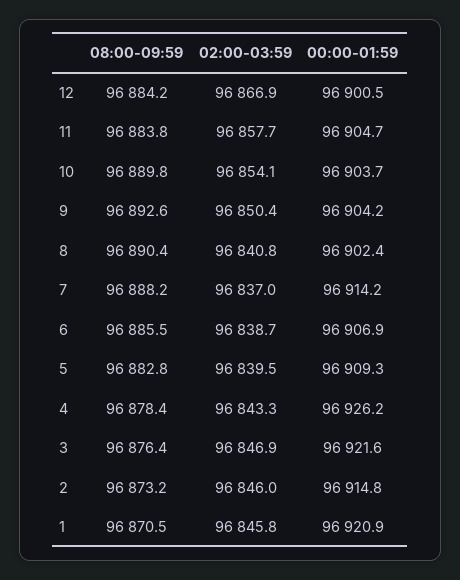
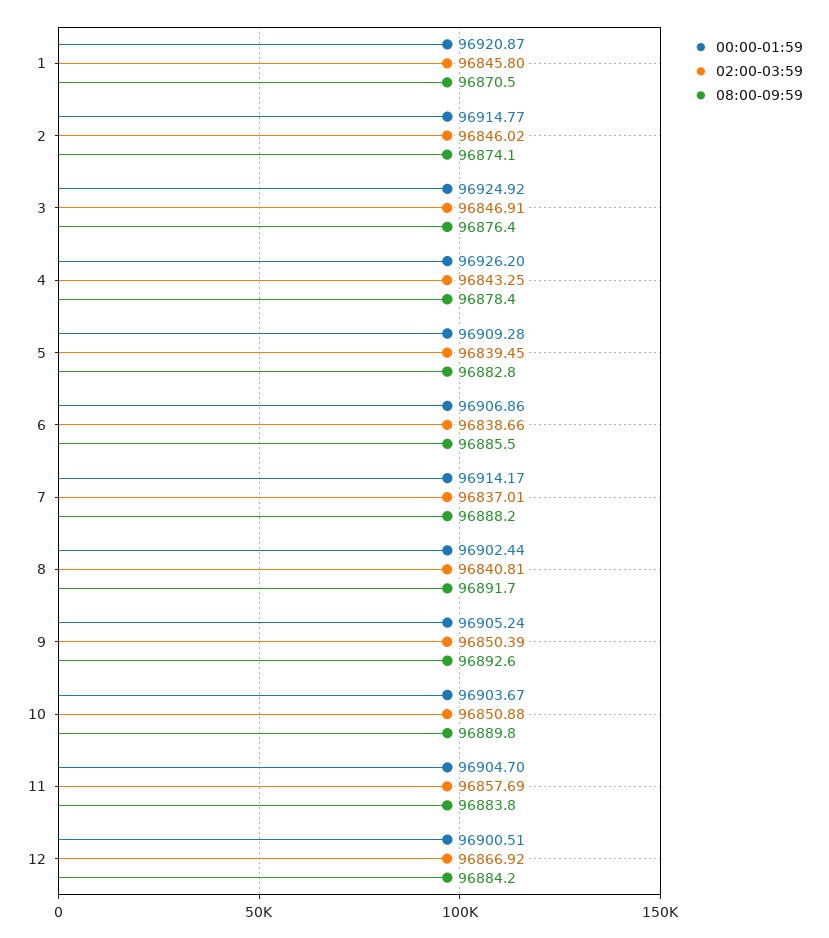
02:00-03:59, 10: 96854.1 -> 96850.88
00:00-01:59, 9: 96904.2 -> 96905.24
08:00-09:59, 8: 96890.4 -> 96891.7
00:00-01:59, 3: 96921.6 -> 96924.92
08:00-09:59, 2: 96873.2 -> 96874.1

